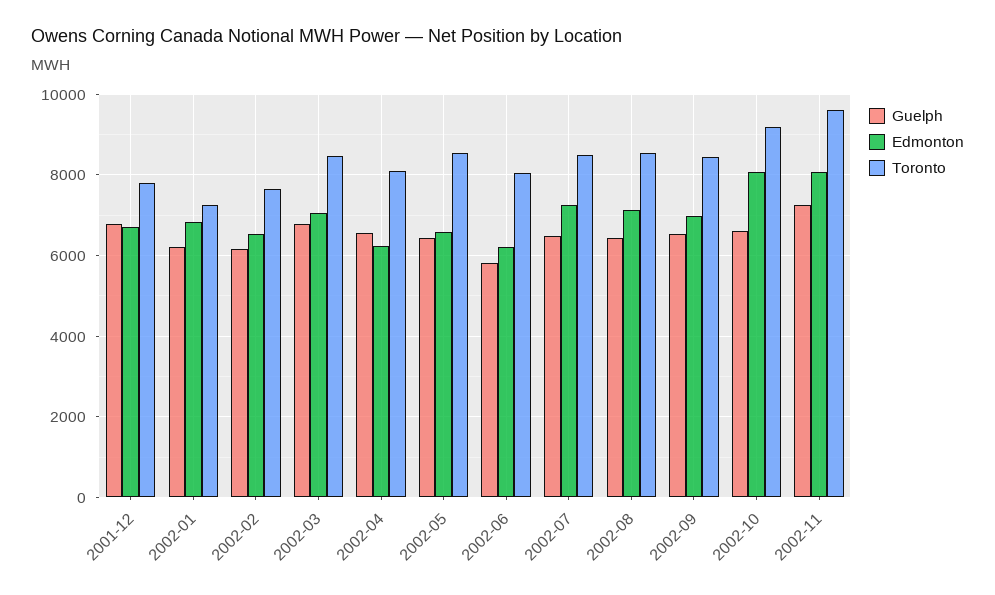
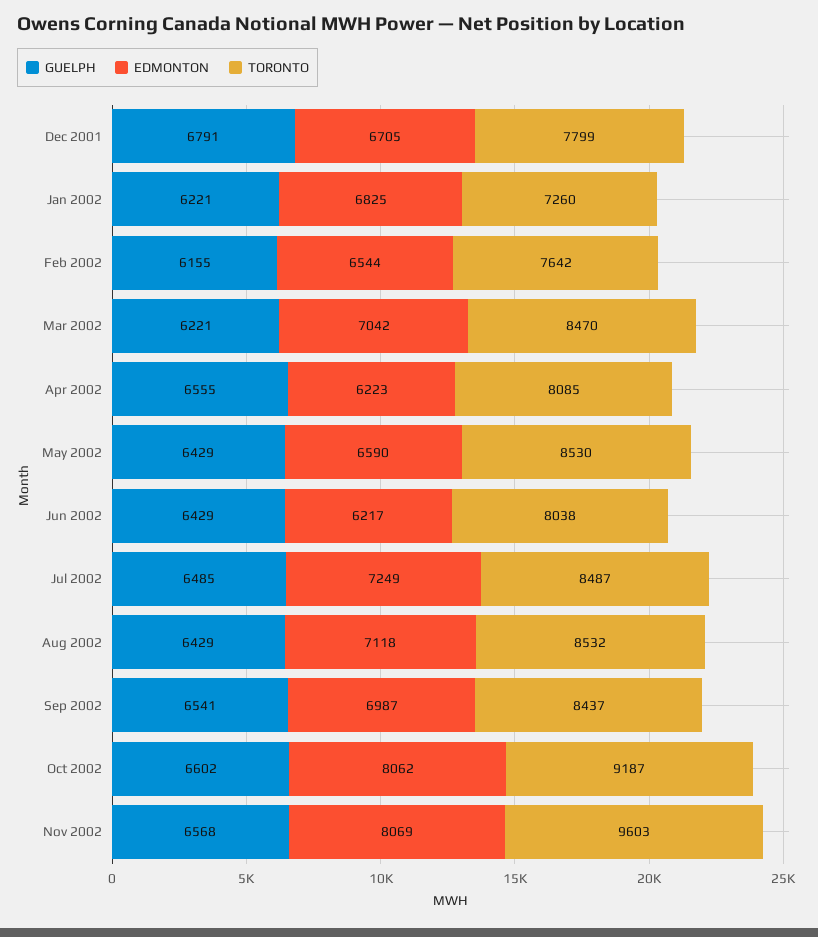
Guelph, 2002-03: 6800 -> 6221
Guelph, 2002-06: 5800 -> 6429
Guelph, 2002-11: 7200 -> 6568

